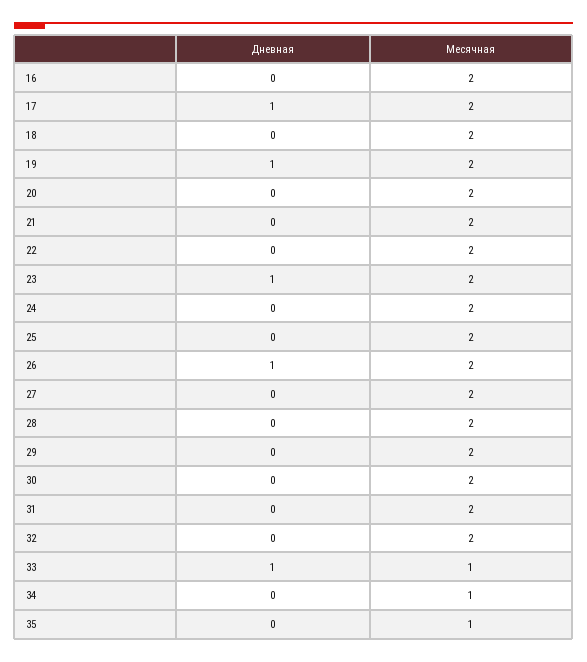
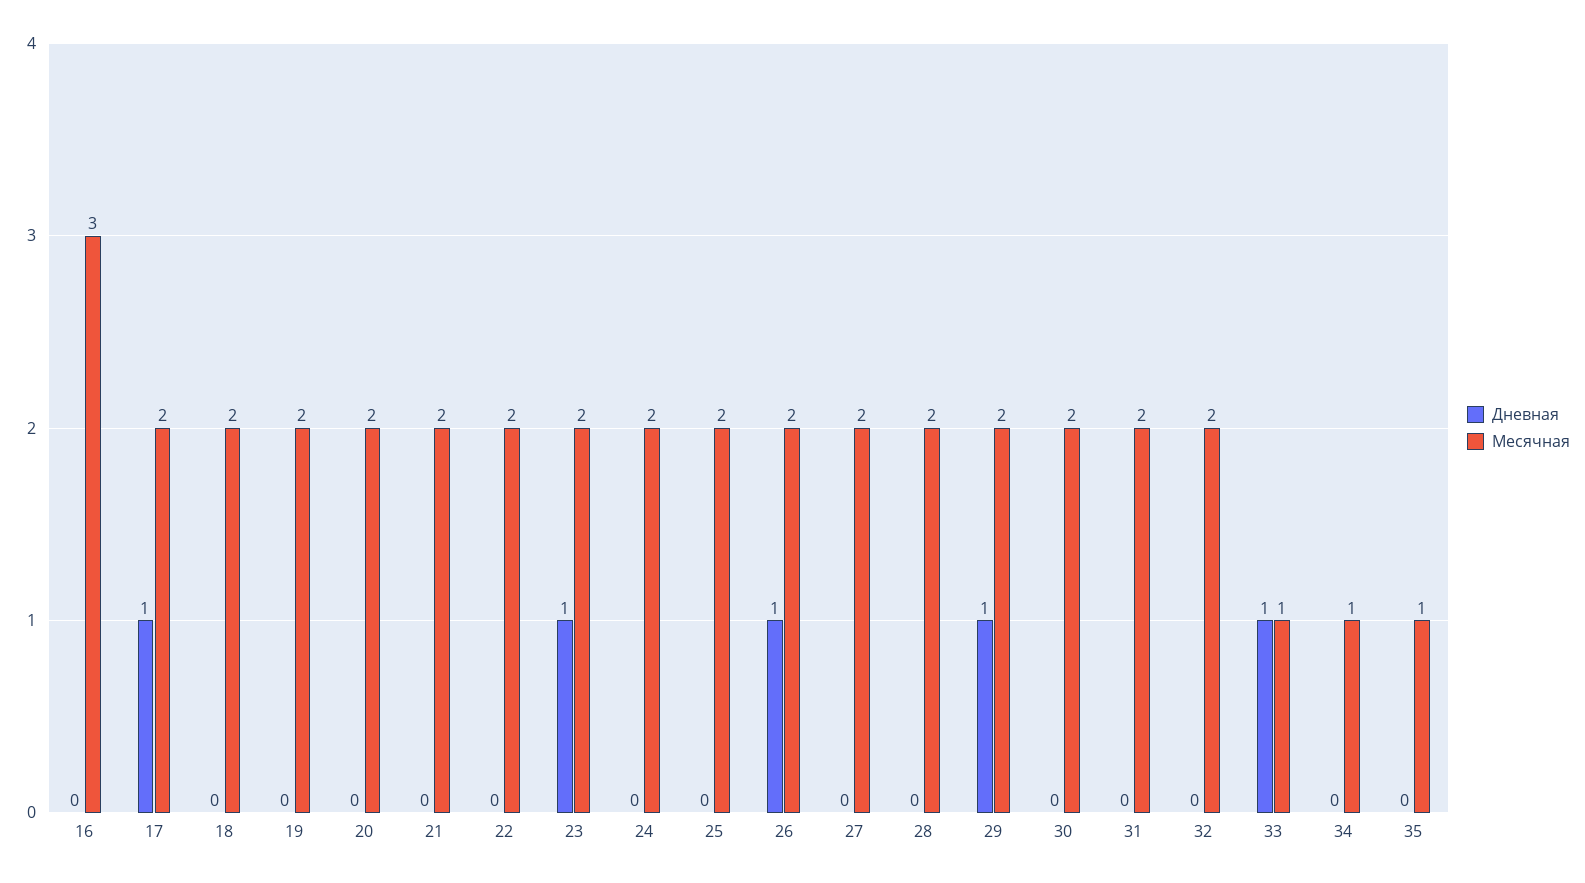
Месячная, 16: 2 -> 3
Дневная, 19: 1 -> 0
Дневная, 29: 0 -> 1

